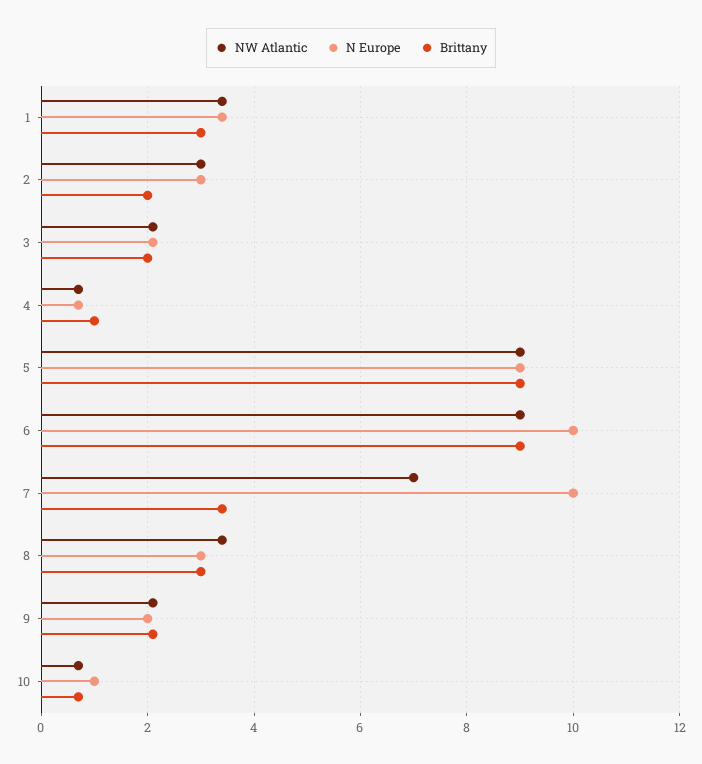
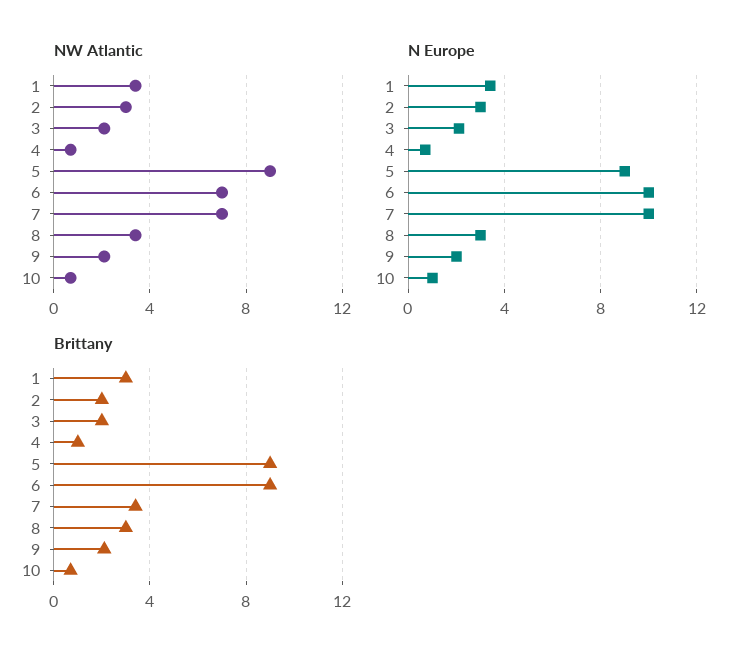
NW Atlantic, 6: 9 -> 7

